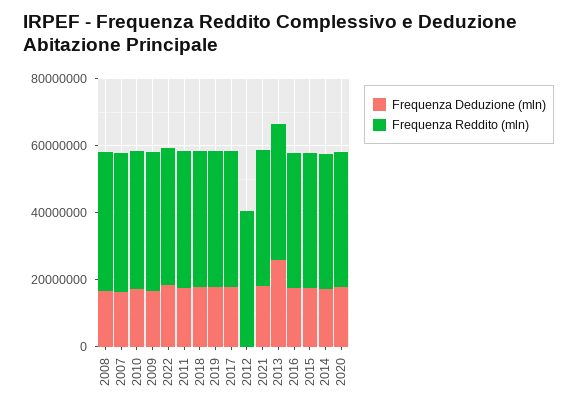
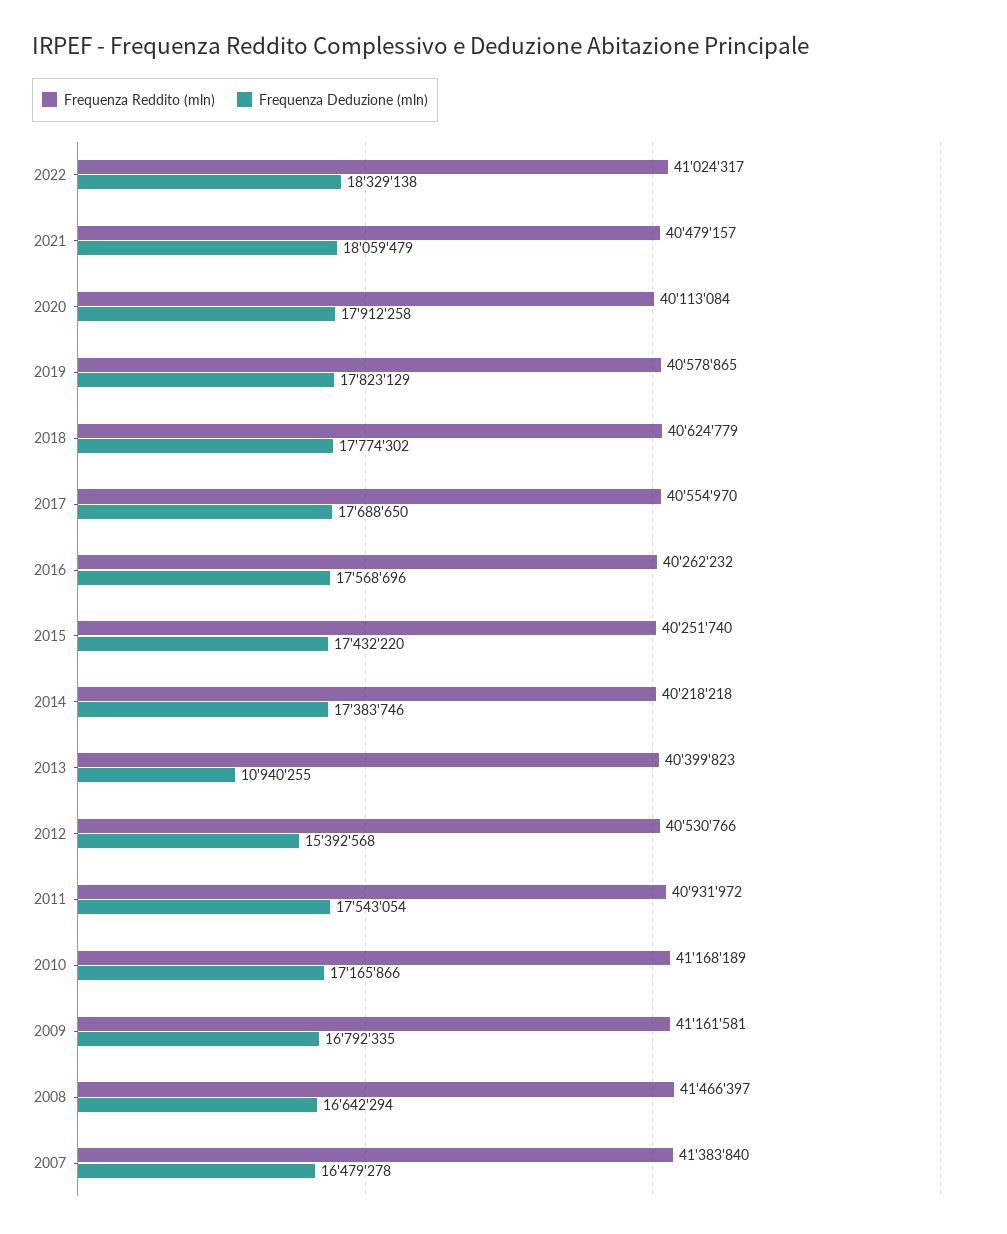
Frequenza Deduzione (mln), 2012: 0 -> 15392568
Frequenza Deduzione (mln), 2013: 25000000 -> 10940255

